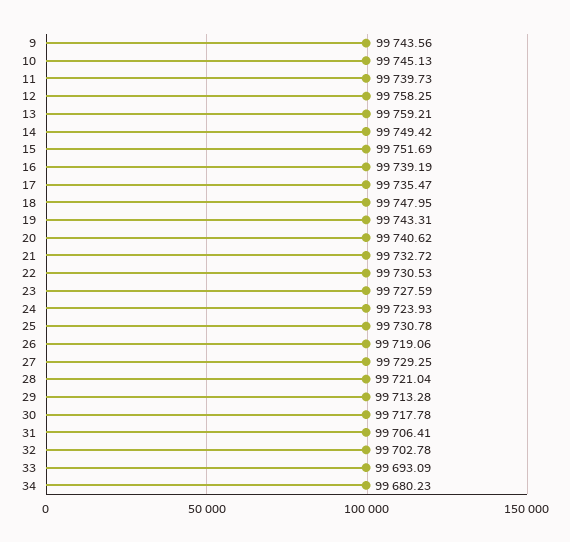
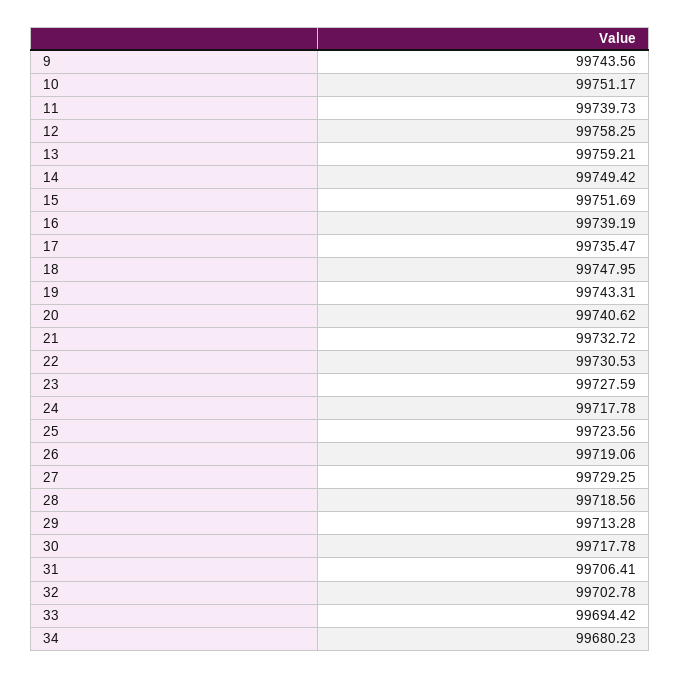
10: 99745.13 -> 99751.17
24: 99723.93 -> 99717.78
25: 99730.78 -> 99723.56
28: 99721.04 -> 99718.56
33: 99693.09 -> 99694.42

